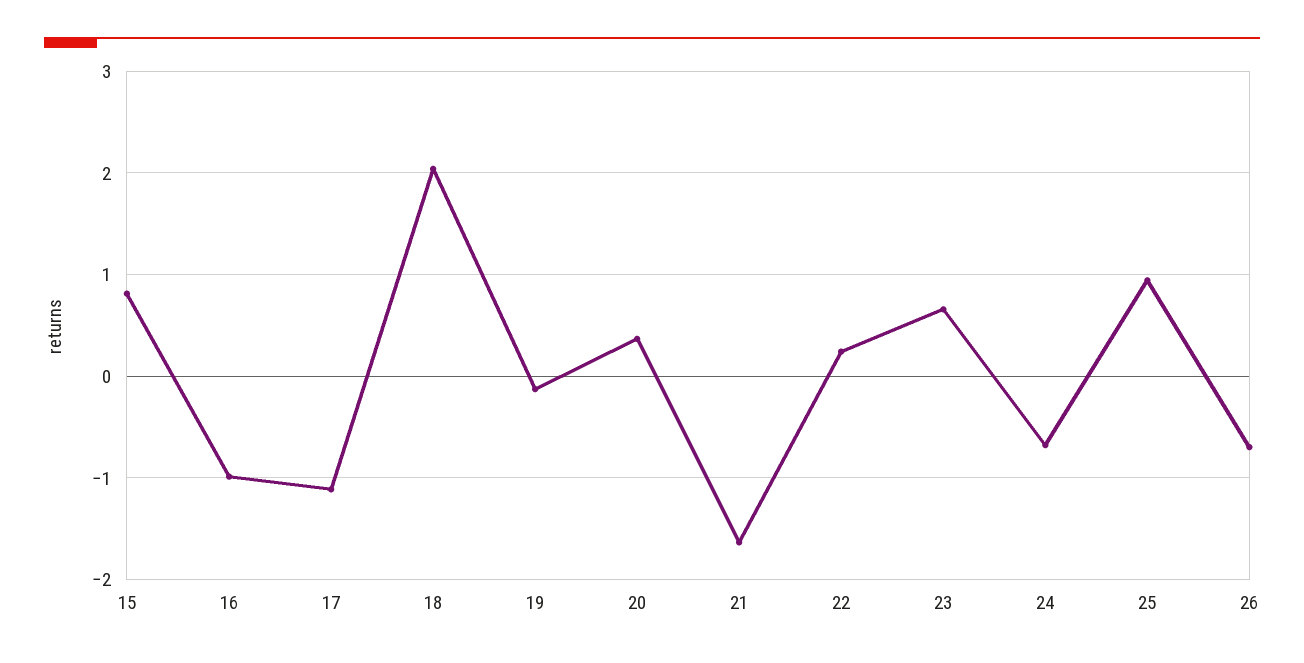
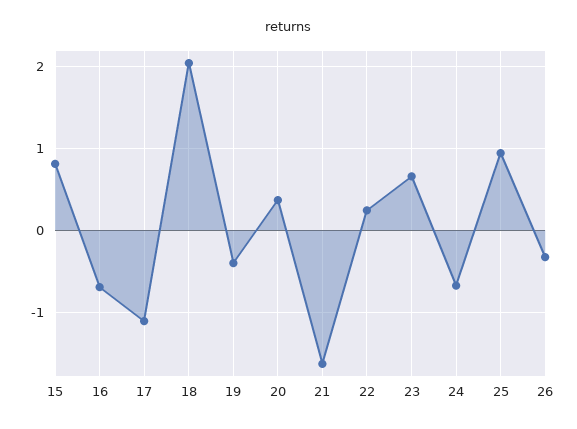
16: -1 -> -0.7
19: -0.1 -> -0.4
26: -0.7 -> -0.3

